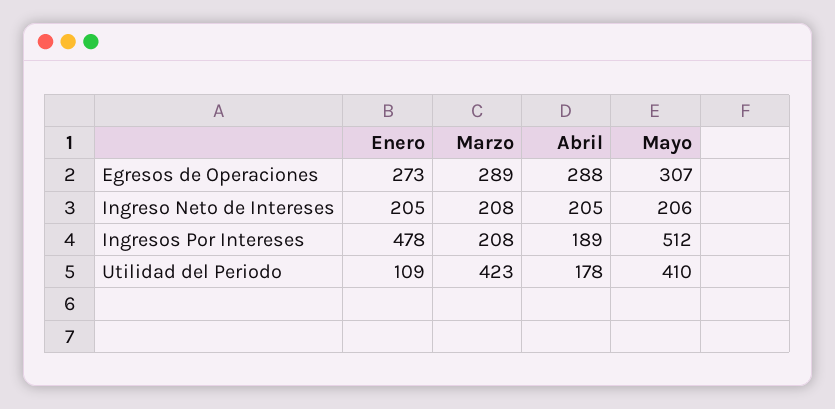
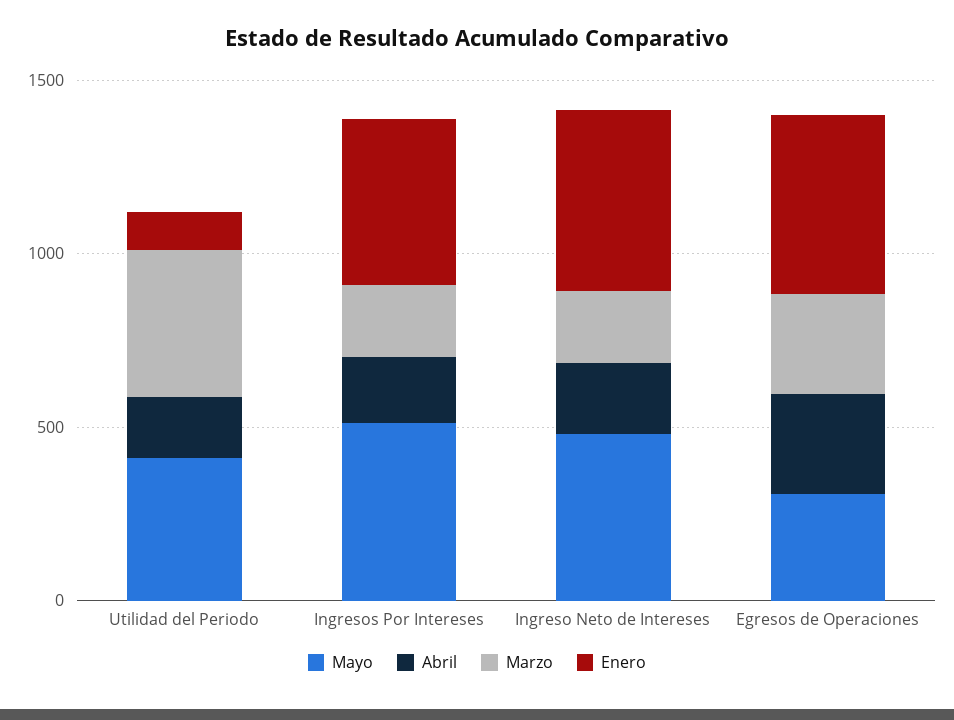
Enero, Egresos de Operaciones: 273 -> 500
Enero, Ingreso Neto de Intereses: 205 -> 500
Mayo, Ingreso Neto de Intereses: 206 -> 500

